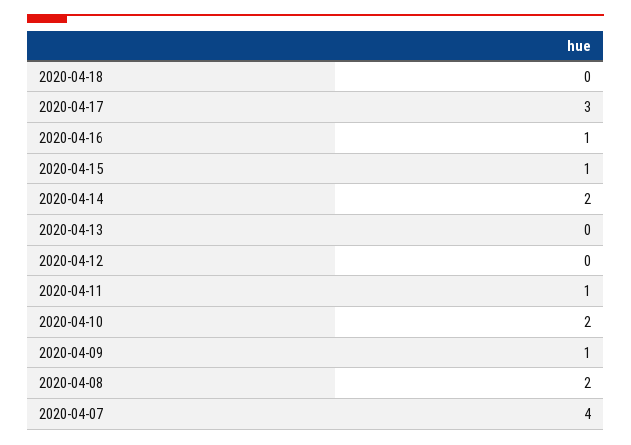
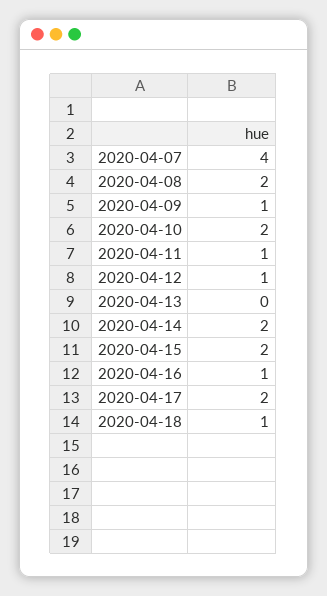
2020-04-18: 0 -> 1
2020-04-17: 3 -> 2
2020-04-15: 1 -> 2
2020-04-12: 0 -> 1

